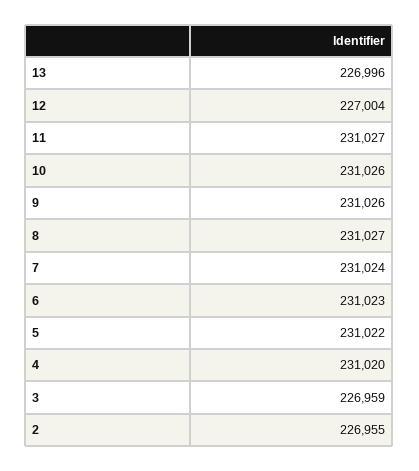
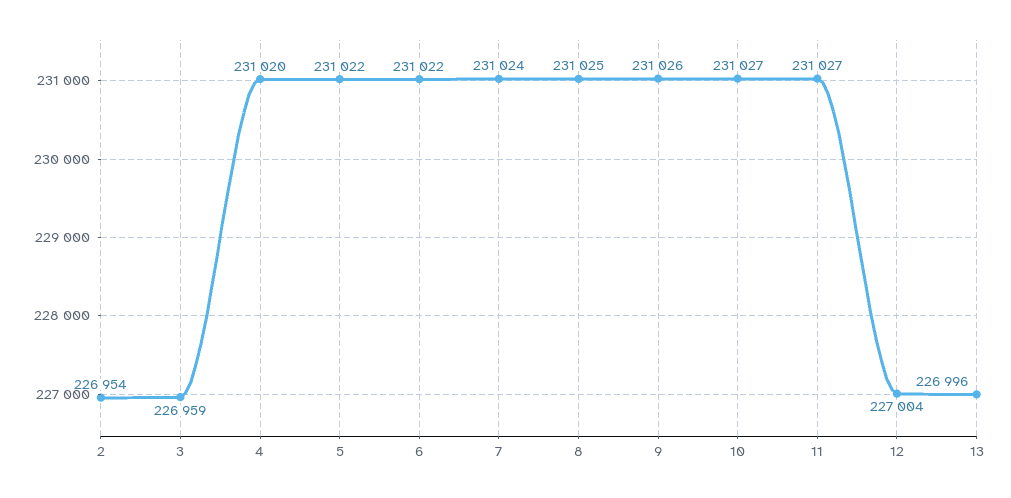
10: 231026 -> 231027
8: 231027 -> 231025
6: 231023 -> 231022
2: 226955 -> 226954

